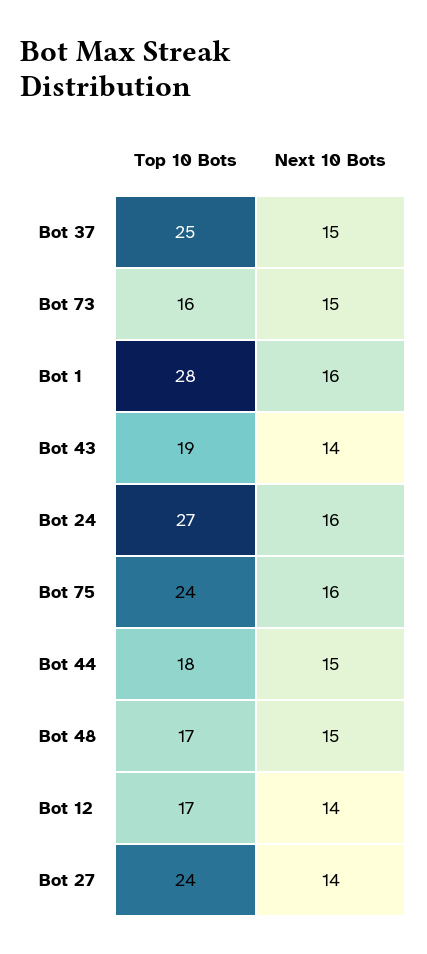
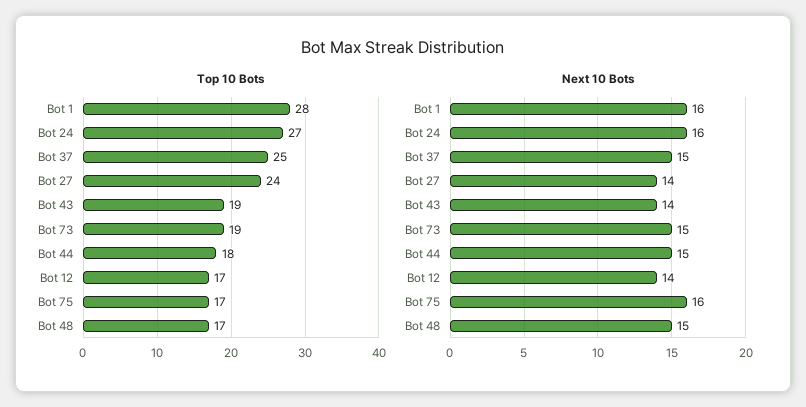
Top 10 Bots, Bot 73: 16 -> 19
Top 10 Bots, Bot 75: 24 -> 17

